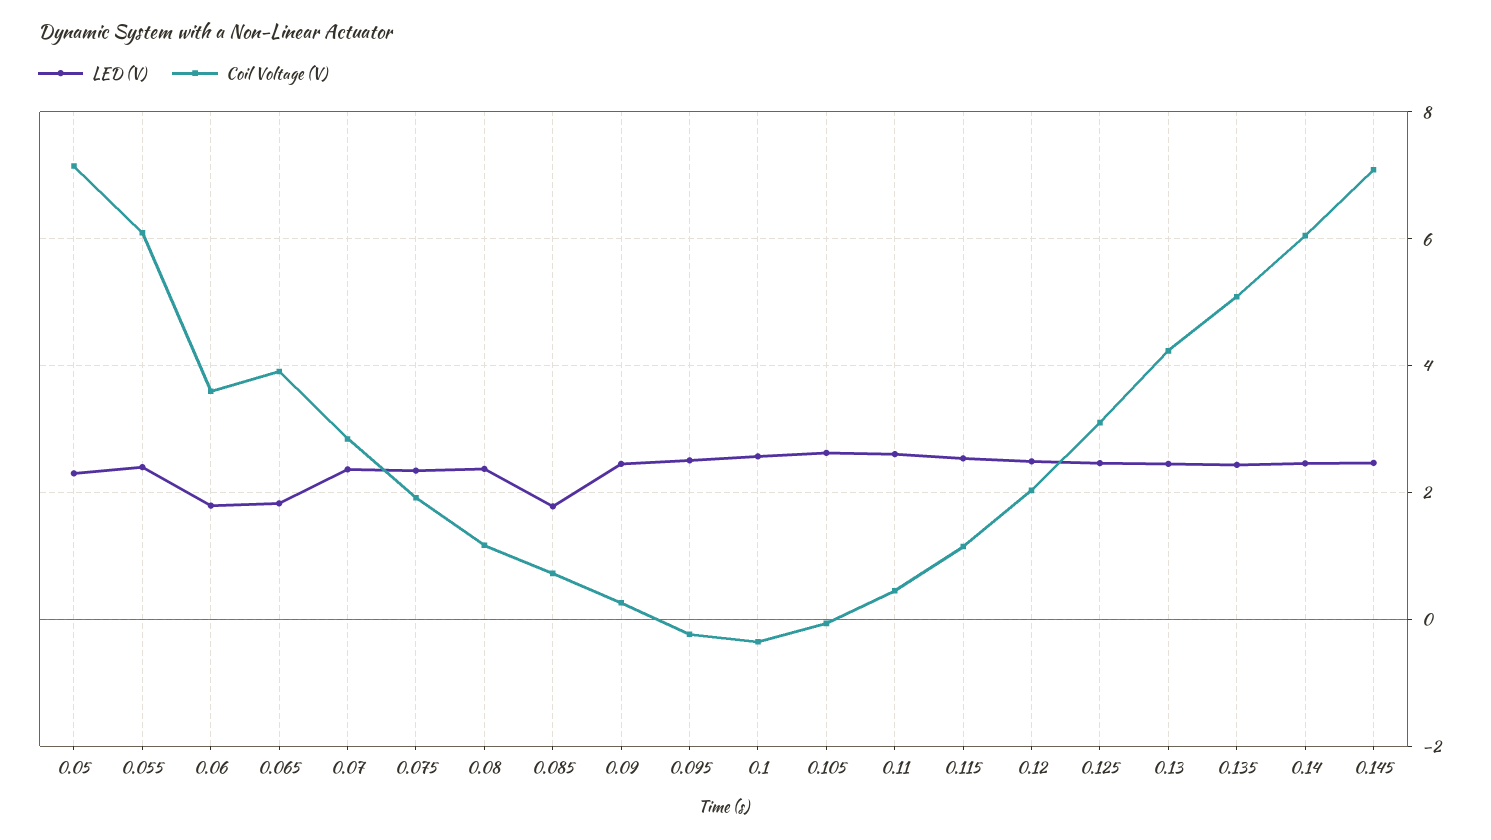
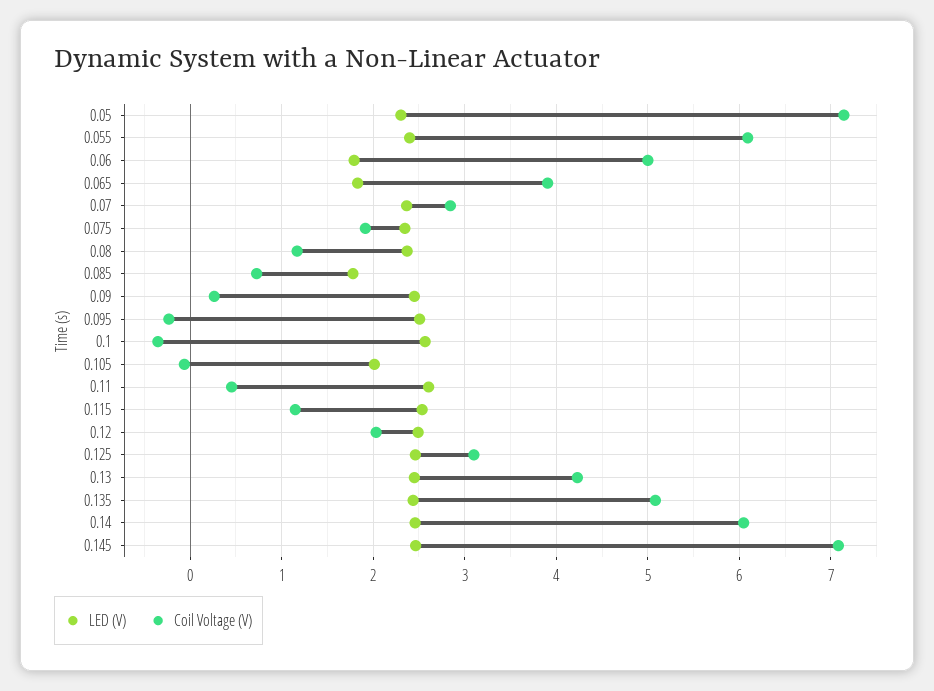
Coil Voltage (V), 0.06: 3.6 -> 5
LED (V), 0.105: 2.6 -> 2

